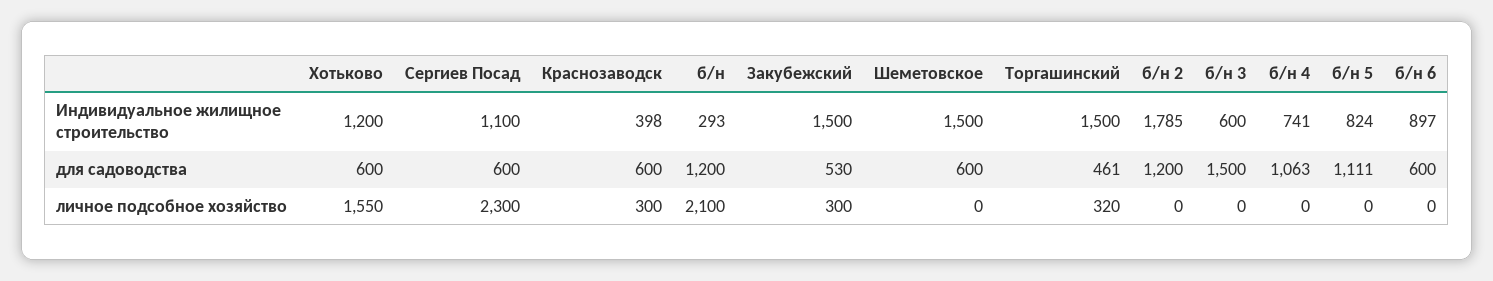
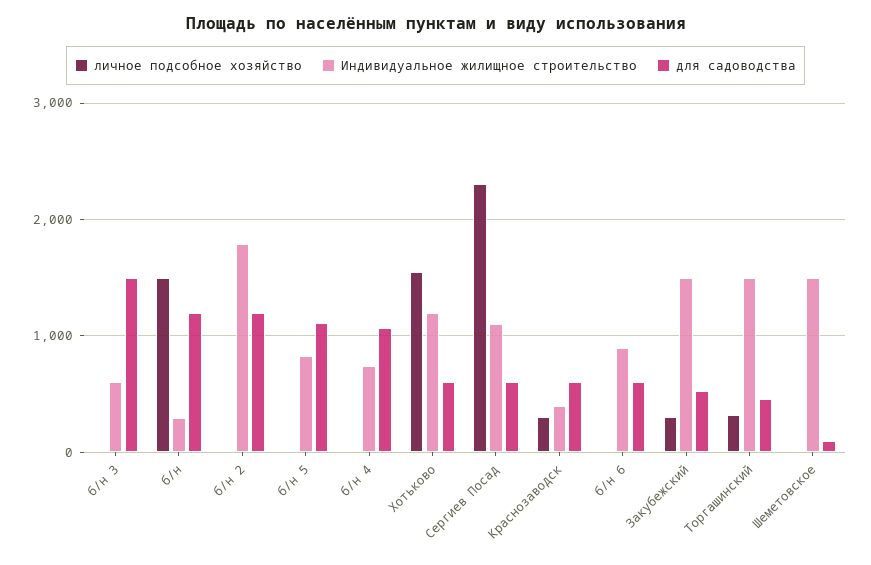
для садоводства, Шеметовское: 600 -> 100
личное подсобное хозяйство, б/н: 2100 -> 1500

